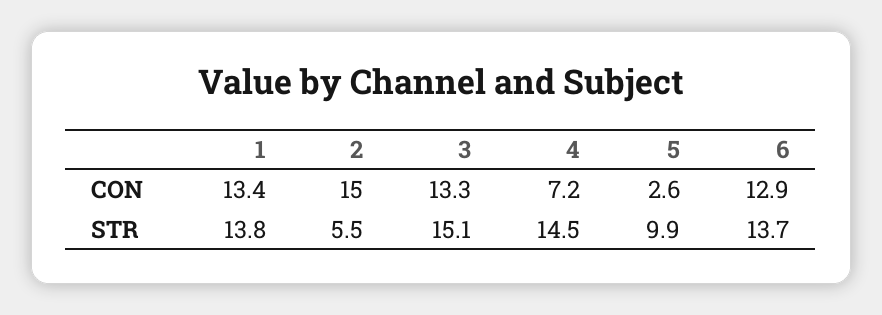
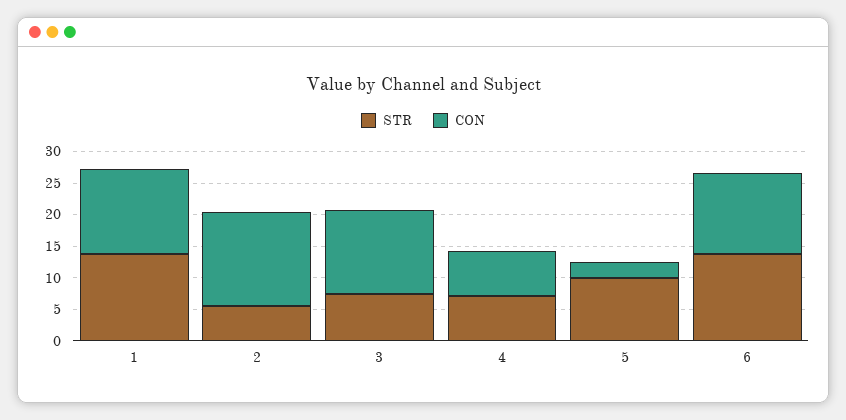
STR, 3: 15.1 -> 7.5
STR, 4: 14.5 -> 7.5

